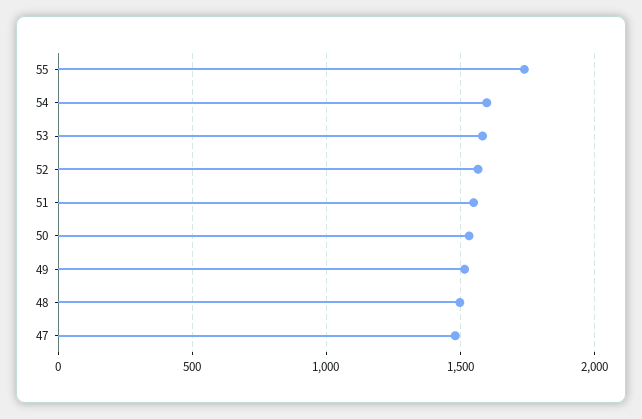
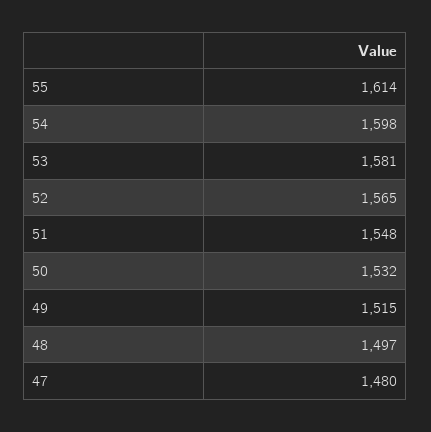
55: 1750 -> 1614

